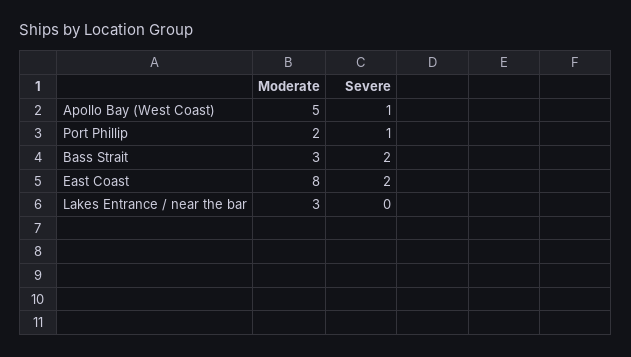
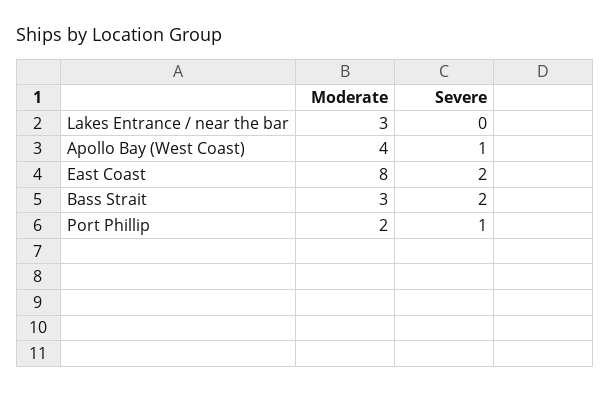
Moderate, Apollo Bay (West Coast): 5 -> 4

